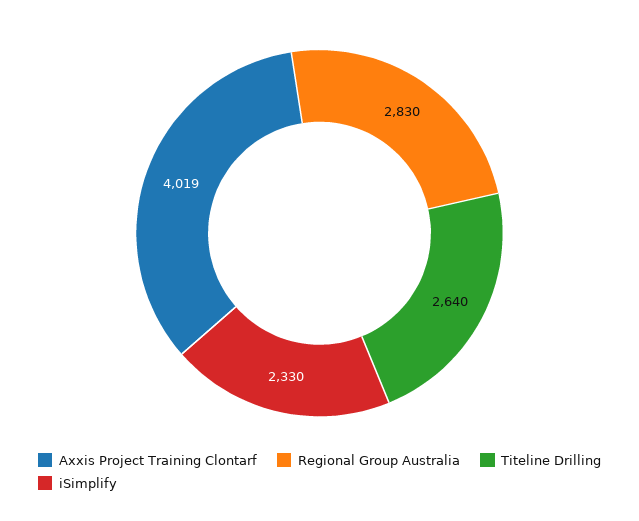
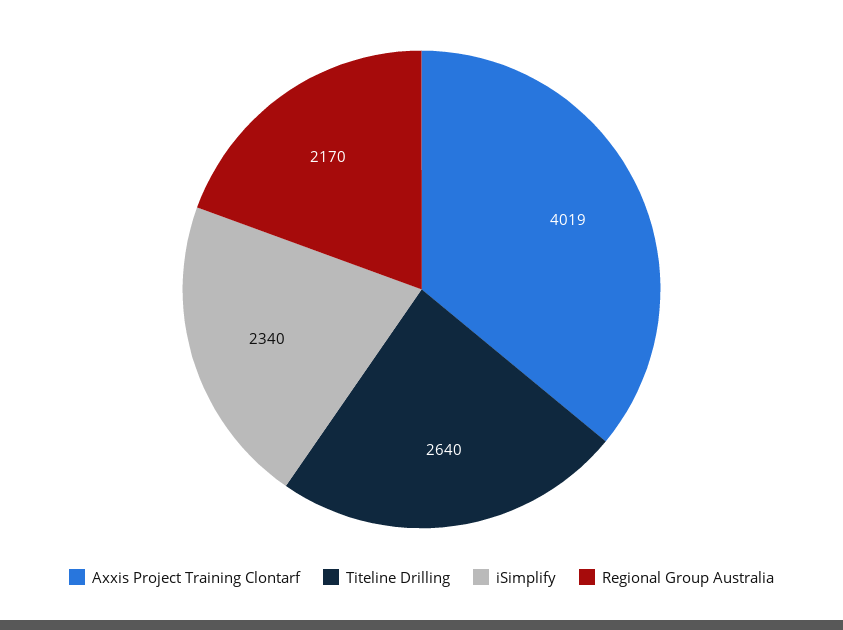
Regional Group Australia: 2830 -> 2170
iSimplify: 2330 -> 2340

